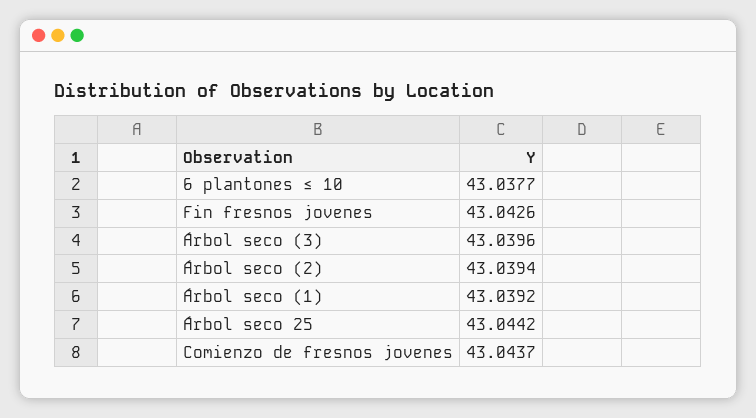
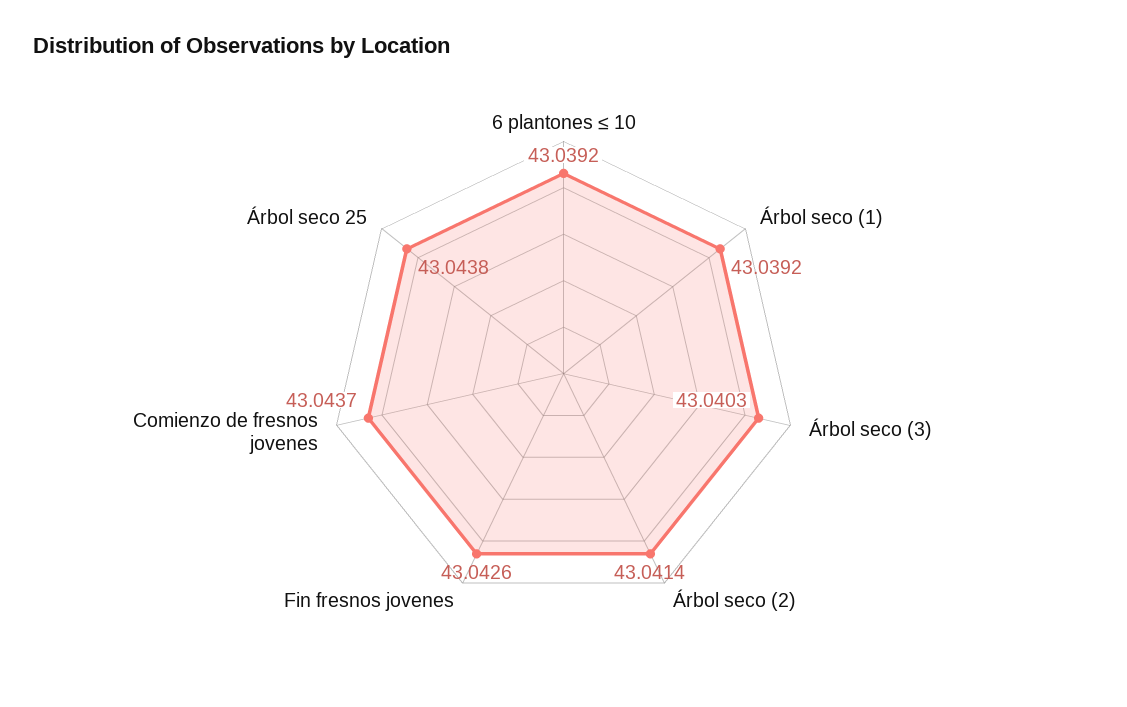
6 plantones ≤ 10: 43.0377 -> 43.0392
Árbol seco (3): 43.0396 -> 43.0403
Árbol seco (2): 43.0394 -> 43.0414
Árbol seco 25: 43.0442 -> 43.0438

